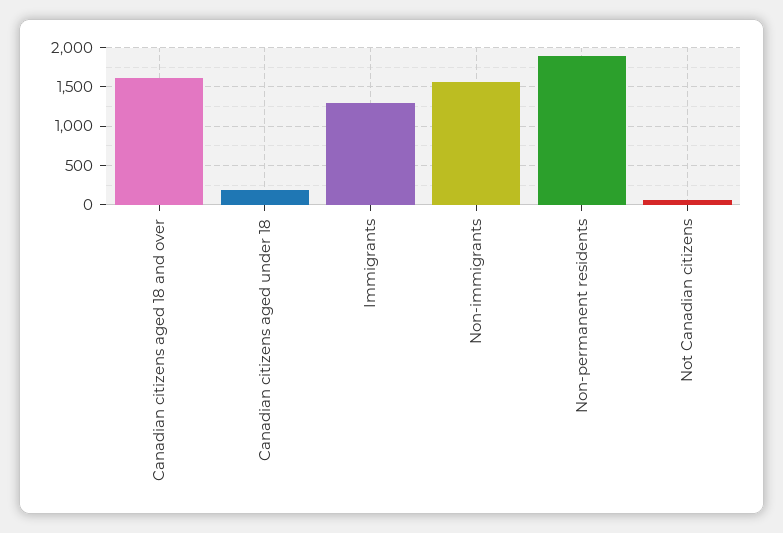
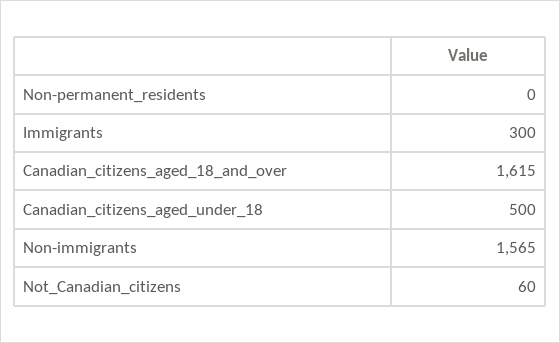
Canadian citizens aged under 18: 200 -> 500
Immigrants: 1300 -> 300
Non-permanent residents: 1900 -> 0

